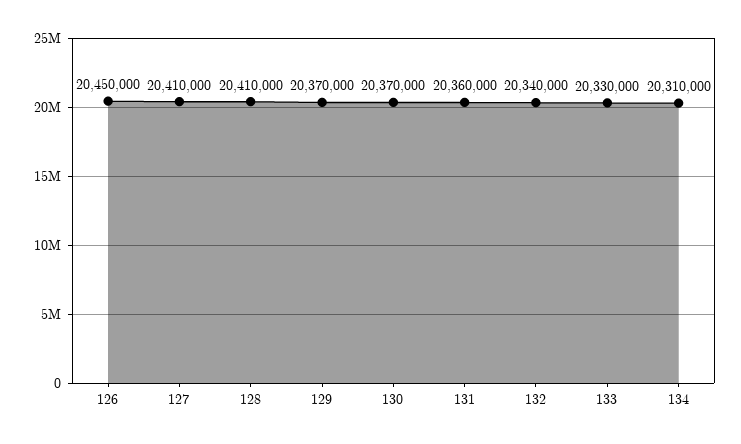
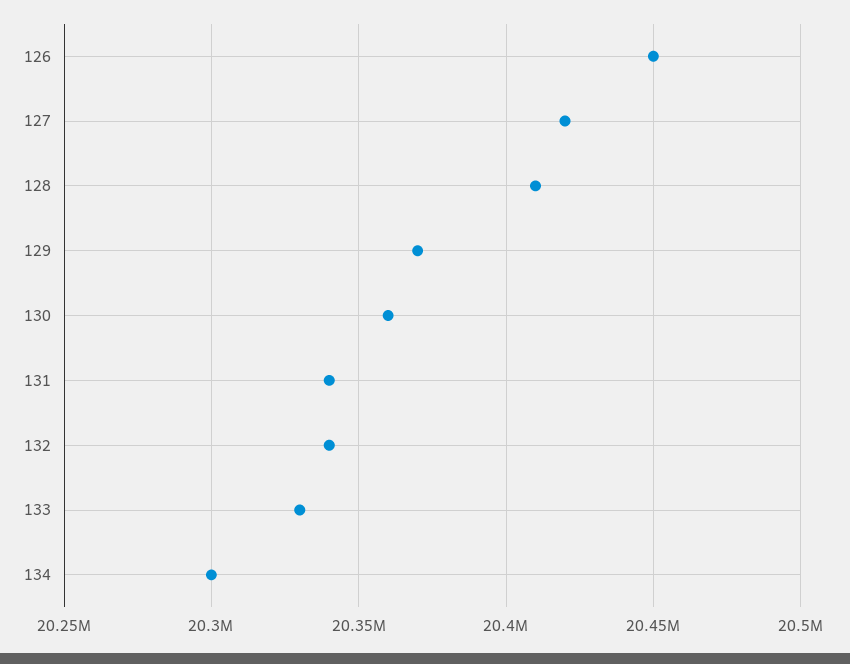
127: 20410000 -> 20420000
130: 20370000 -> 20360000
131: 20360000 -> 20340000
134: 20310000 -> 20300000

